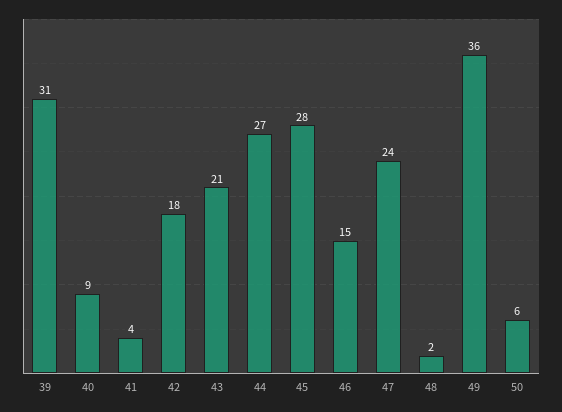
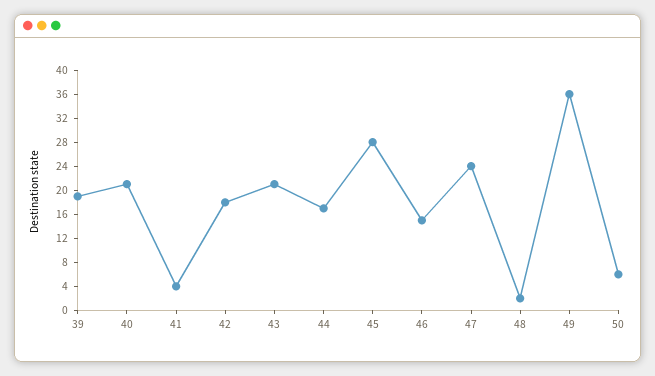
39: 31 -> 20
40: 9 -> 20
44: 27 -> 16

